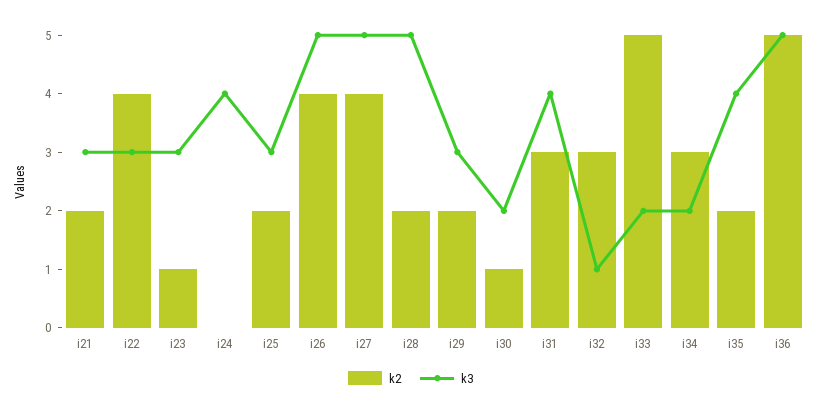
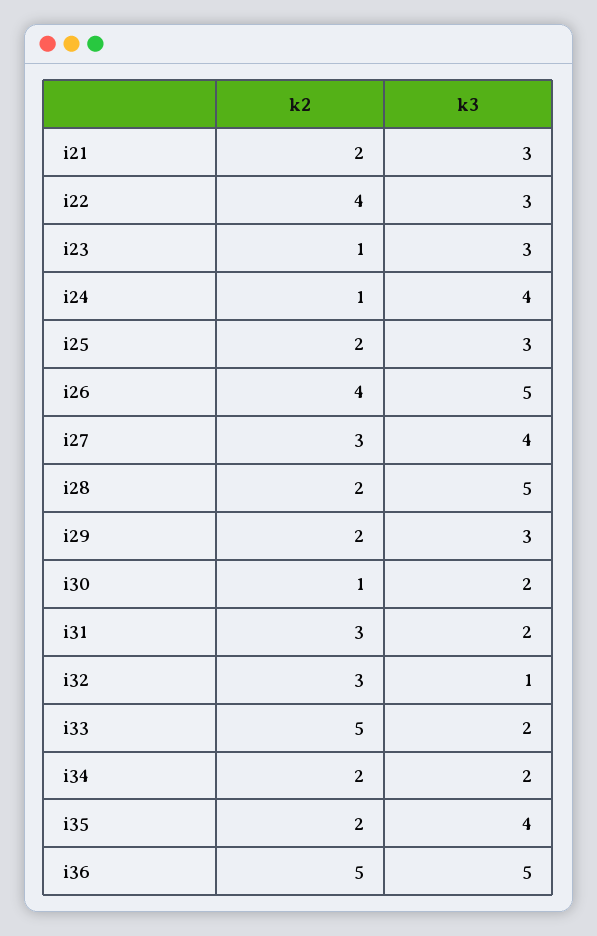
k2, i24: 0 -> 1
k2, i27: 4 -> 3
k3, i27: 5 -> 4
k3, i31: 4 -> 2
k2, i34: 3 -> 2

